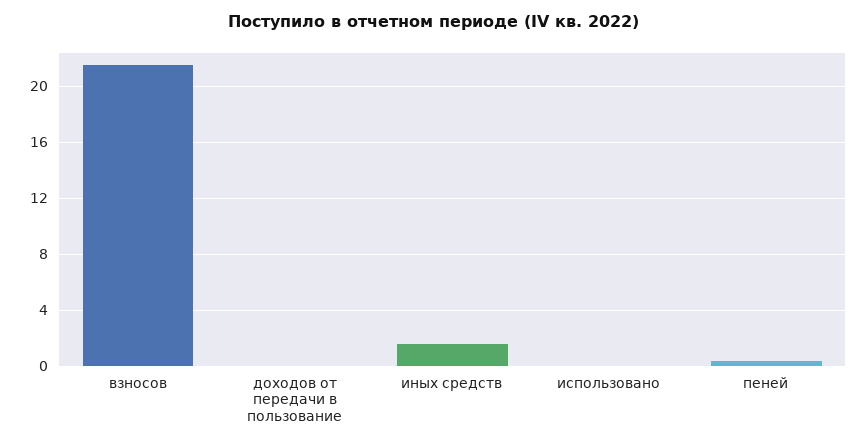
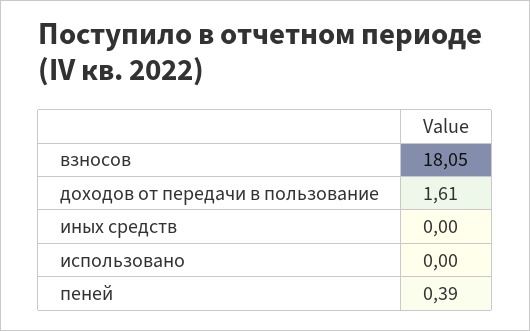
взносов: 21.5 -> 18.05
доходов от передачи в пользование: 0 -> 1.61
иных средств: 1.5 -> 0

